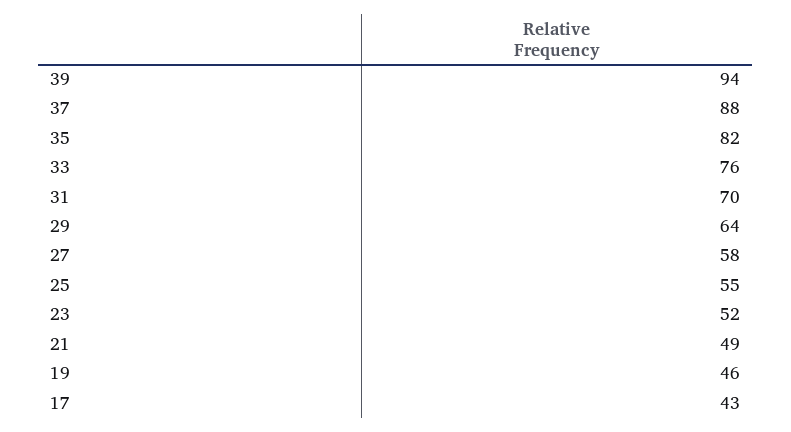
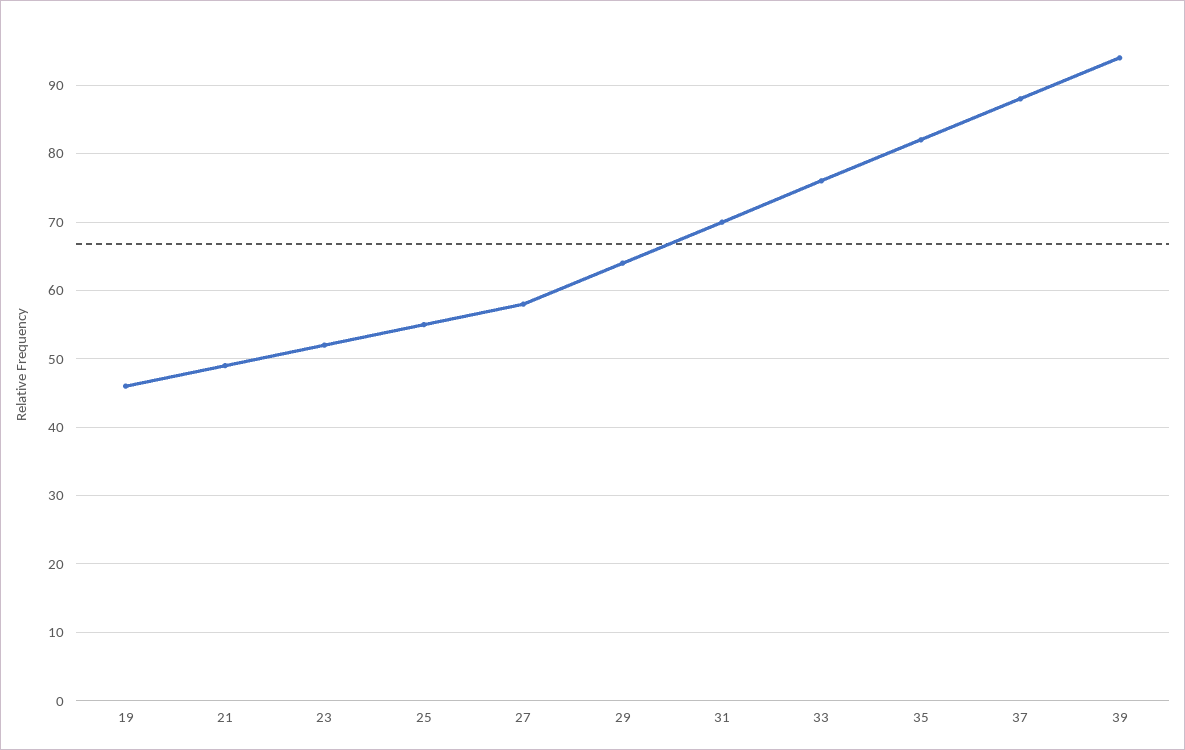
17: 43 -> none

